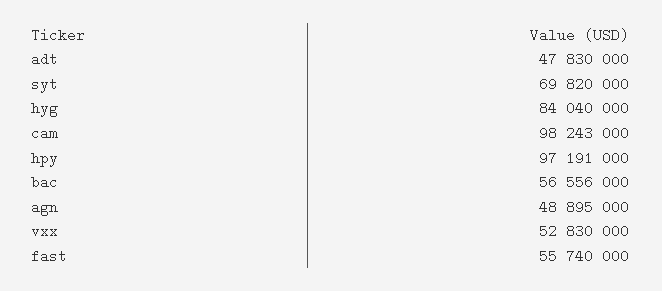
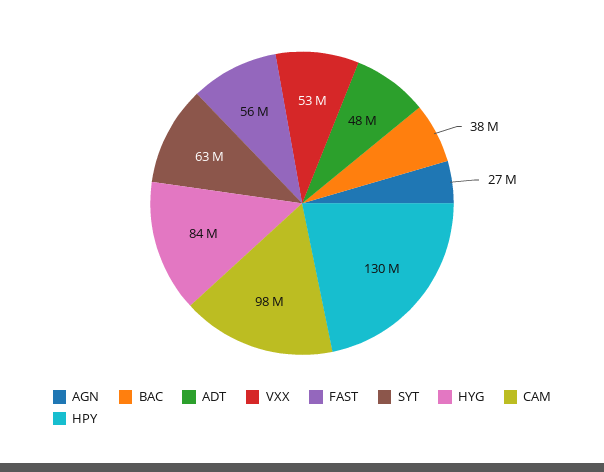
syt: 69820000 -> 63000000
hpy: 97191000 -> 130000000
bac: 56556000 -> 38000000
agn: 48895000 -> 27000000

